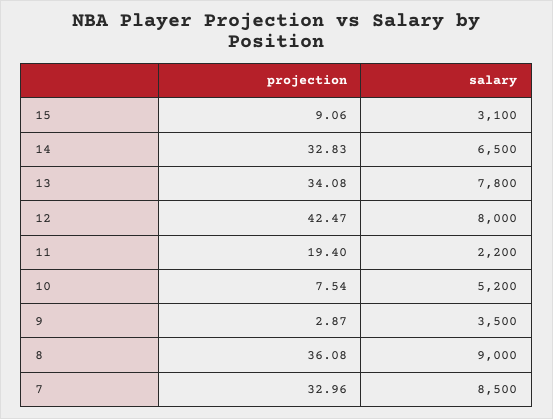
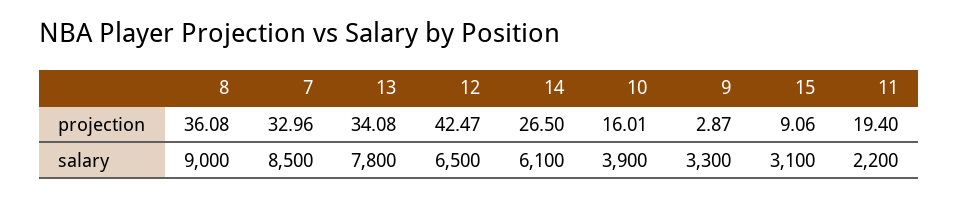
projection, 14: 32.83 -> 26.5
salary, 14: 6500 -> 6100
salary, 12: 8000 -> 6500
projection, 10: 7.54 -> 16.01
salary, 10: 5200 -> 3900
salary, 9: 3500 -> 3300

